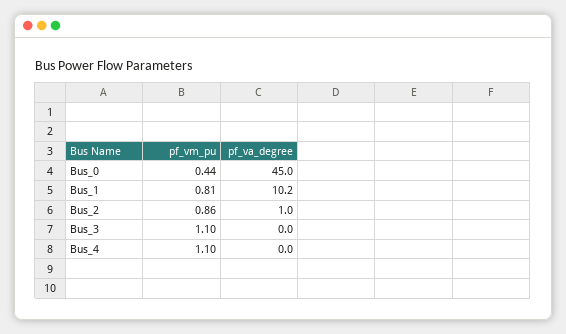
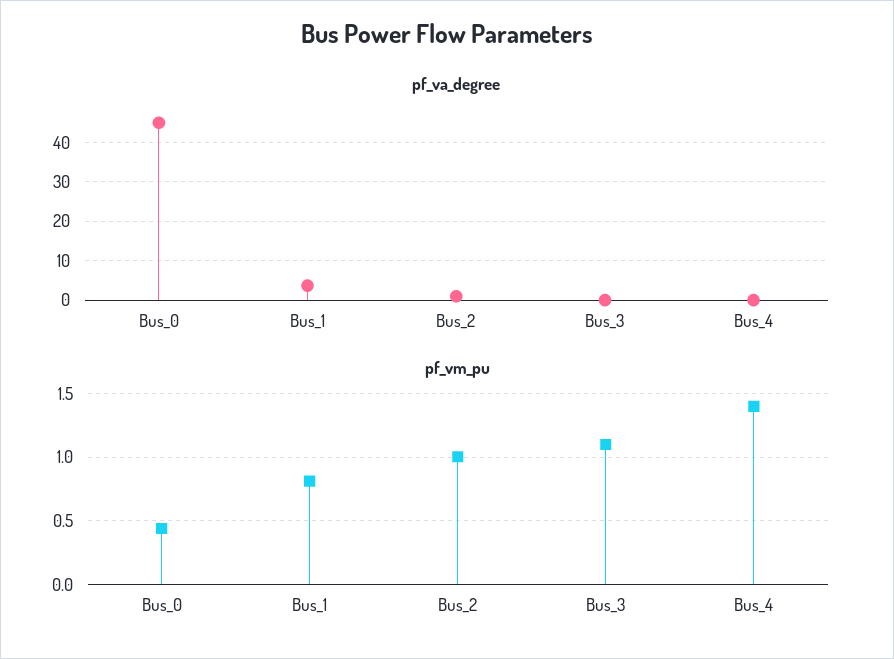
pf_va_degree, Bus_1: 10.2 -> 4
pf_vm_pu, Bus_2: 0.86 -> 1
pf_vm_pu, Bus_4: 1.1 -> 1.4

